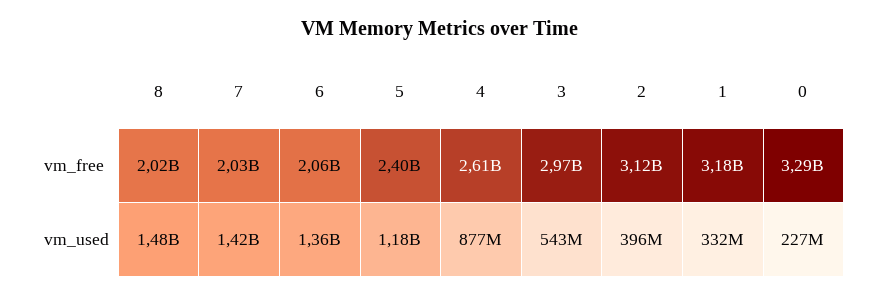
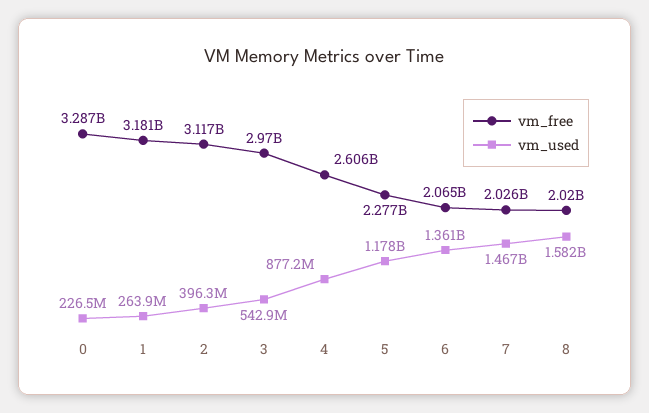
vm_free, 5: 2400000000 -> 2277000000
vm_used, 8: 1480000000 -> 1582000000
vm_used, 7: 1420000000 -> 1467000000
vm_used, 1: 332000000 -> 263900000

